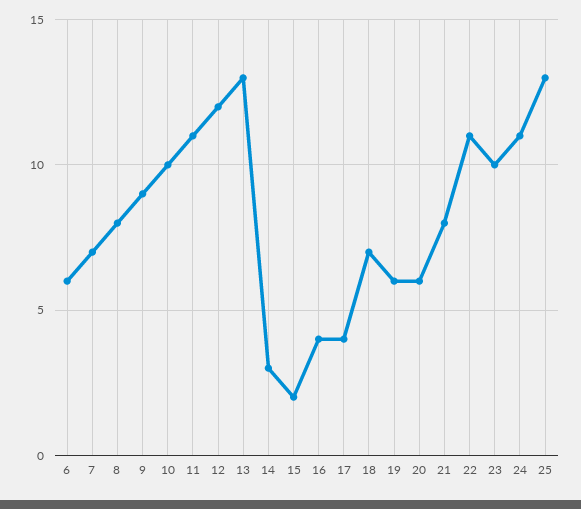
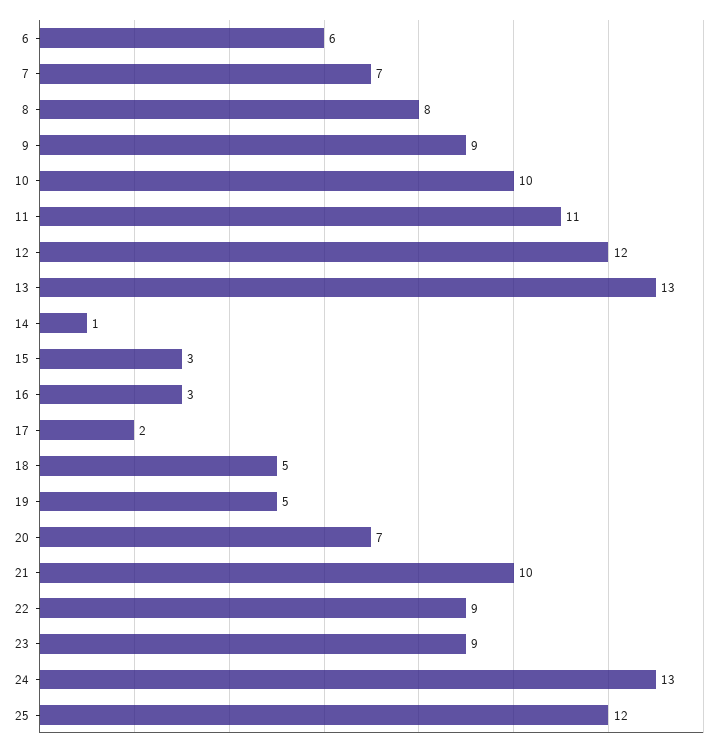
14: 3 -> 1
15: 2 -> 3
16: 4 -> 3
17: 4 -> 2
18: 7 -> 5
19: 6 -> 5
20: 6 -> 7
21: 8 -> 10
22: 11 -> 9
23: 10 -> 9
24: 11 -> 13
25: 13 -> 12

